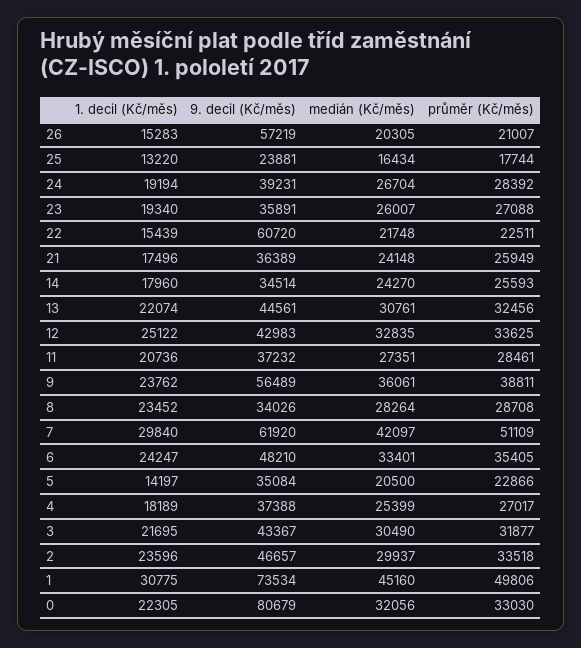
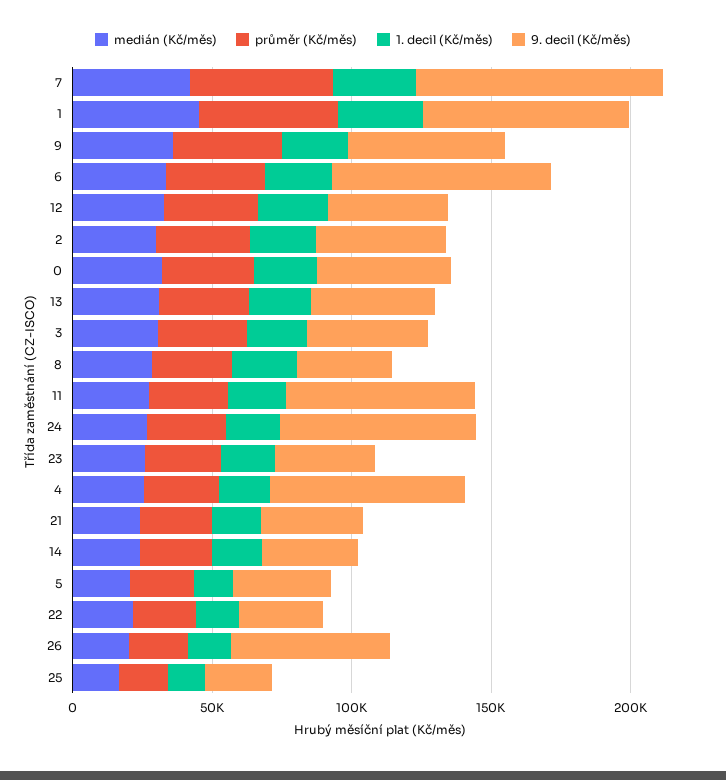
9. decil (Kč/měs), 24: 39231 -> 70000
9. decil (Kč/měs), 22: 60720 -> 30000
9. decil (Kč/měs), 11: 37232 -> 70000
9. decil (Kč/měs), 7: 61920 -> 90000
9. decil (Kč/měs), 6: 48210 -> 80000
9. decil (Kč/měs), 4: 37388 -> 70000
9. decil (Kč/měs), 0: 80679 -> 50000

